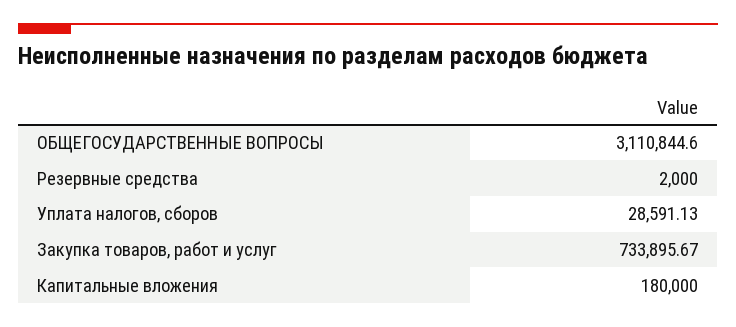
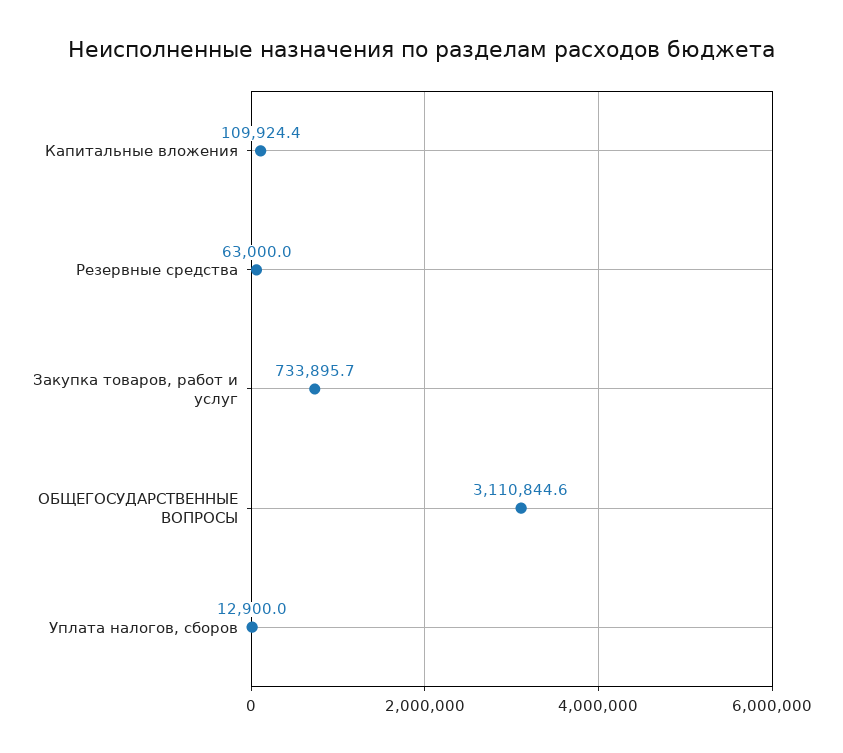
Резервные средства: 2000 -> 63000
Уплата налогов, сборов: 28591.13 -> 12900
Капитальные вложения: 180000 -> 109924.4

